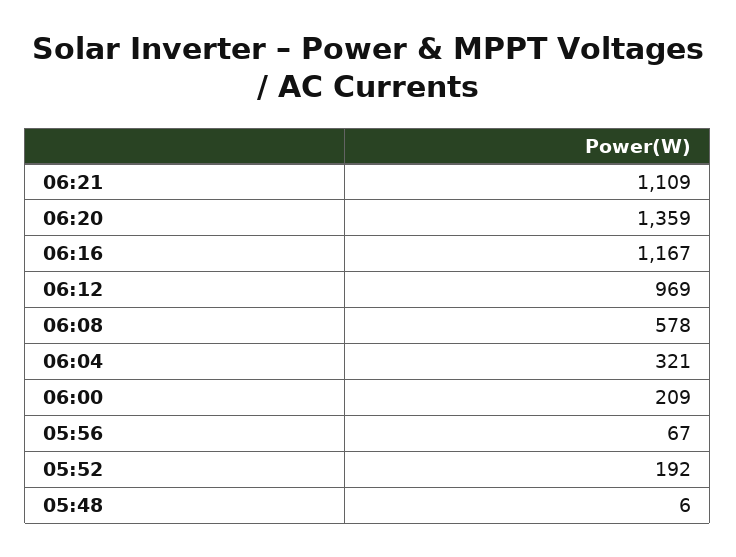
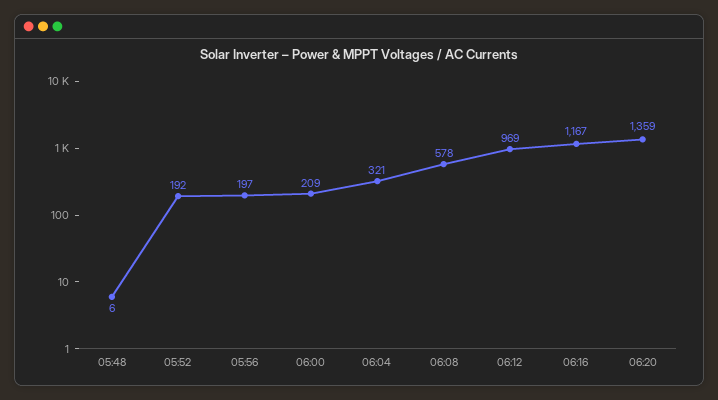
06:21: 1109 -> none
05:56: 67 -> 197

